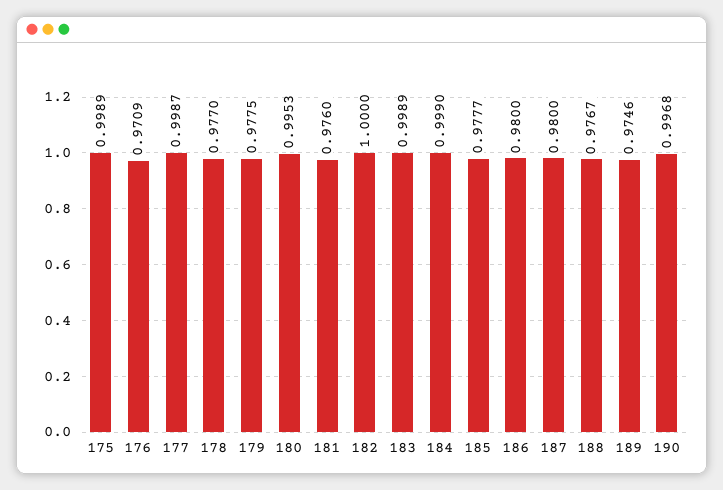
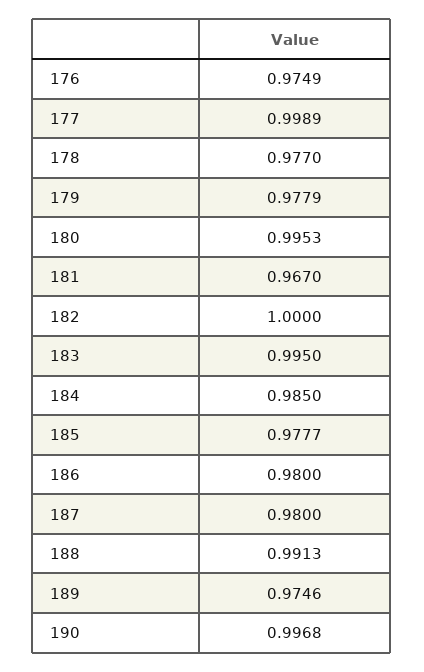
175: 0.9989 -> none
176: 0.9709 -> 0.9749
177: 0.9987 -> 0.9989
179: 0.9775 -> 0.9779
181: 0.976 -> 0.967
183: 0.9989 -> 0.995
184: 0.999 -> 0.985
188: 0.9767 -> 0.9913

